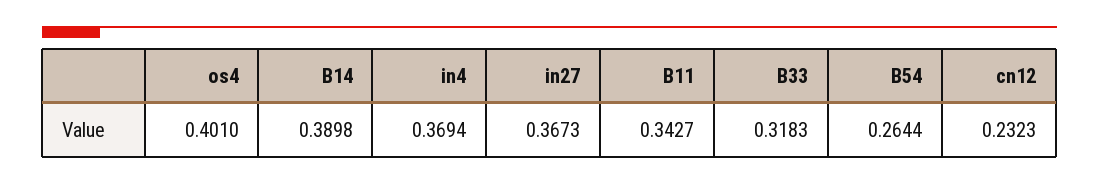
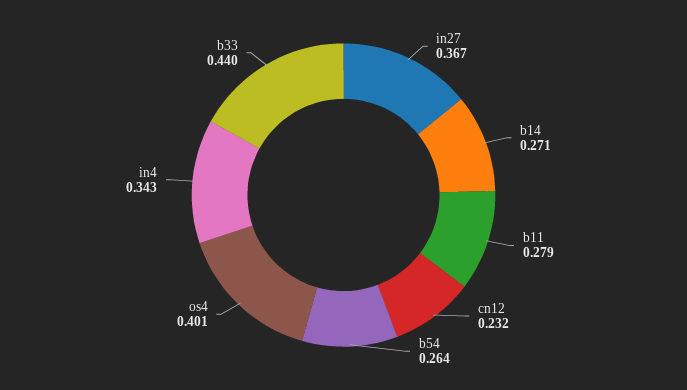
B14: 0.3898 -> 0.271
in4: 0.3694 -> 0.343
B11: 0.3427 -> 0.279
B33: 0.3183 -> 0.44

